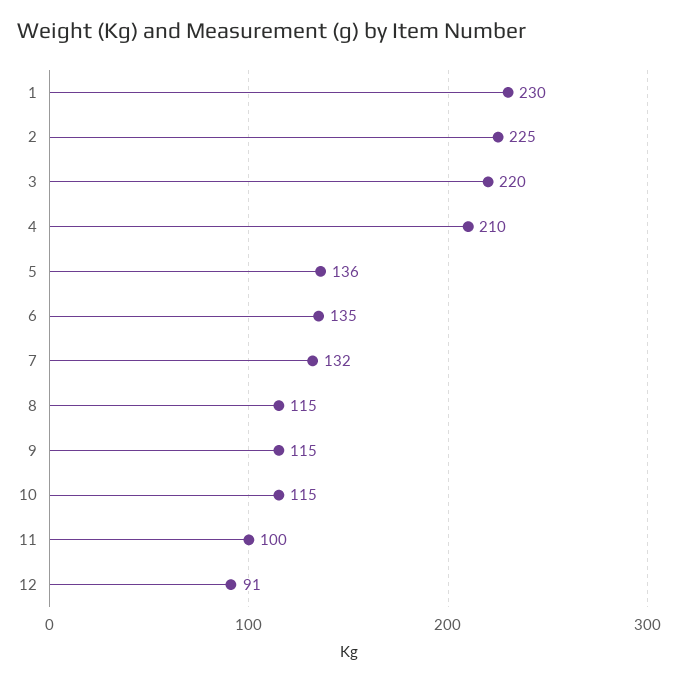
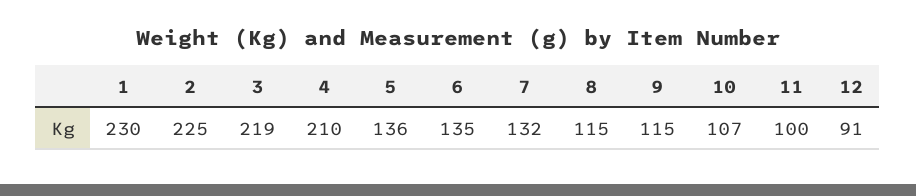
3: 220 -> 219
10: 115 -> 107

